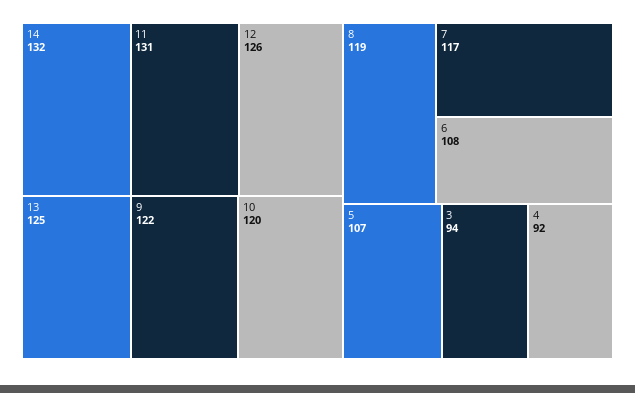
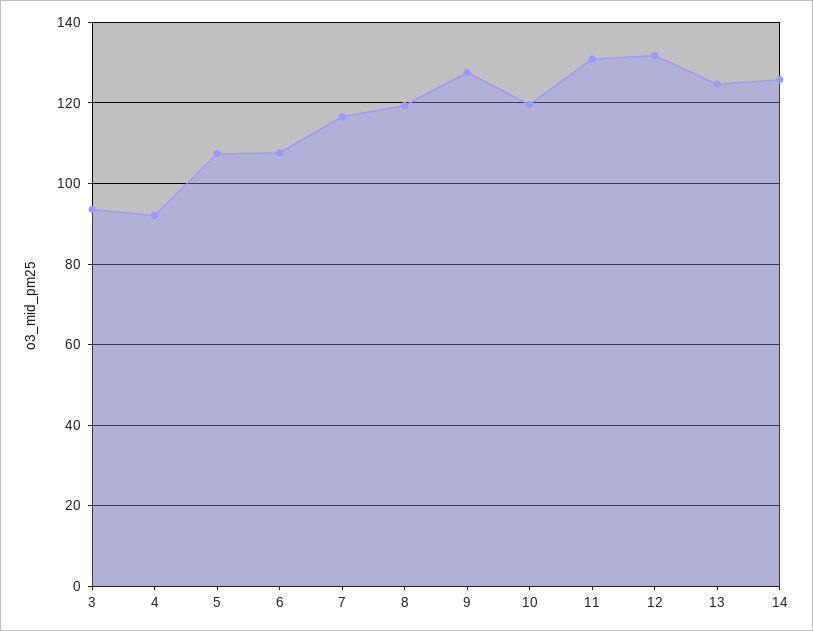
14: 132 -> 126
12: 126 -> 132
9: 122 -> 128

